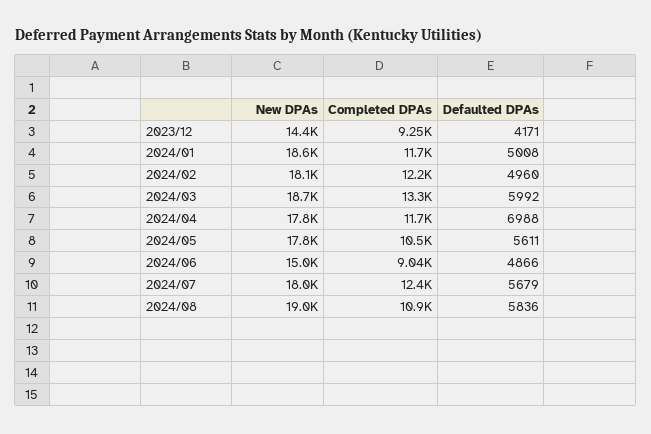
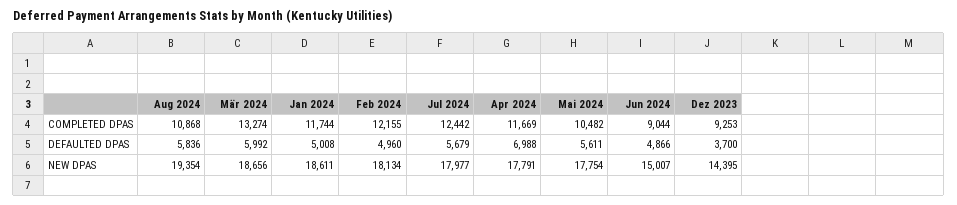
Defaulted DPAs, 2023/12: 4171 -> 3700
New DPAs, 2024/08: 19000 -> 19354

